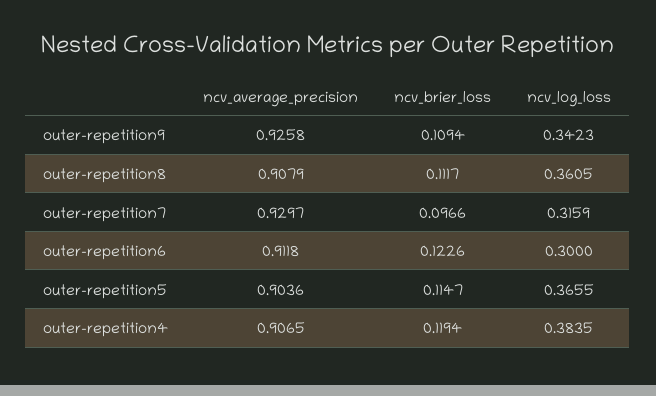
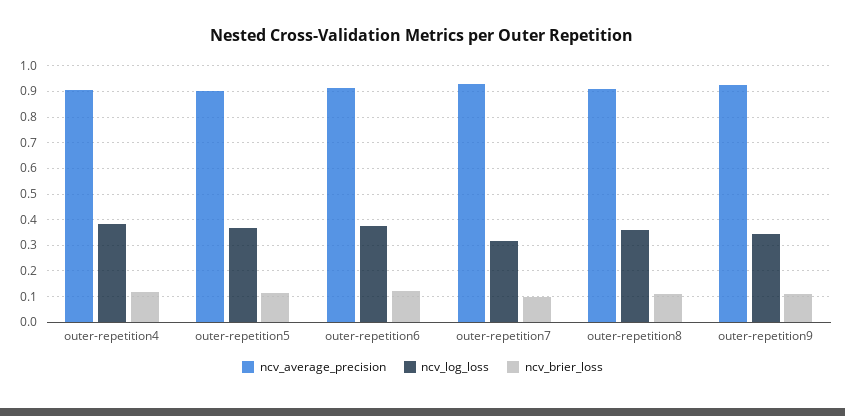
ncv_log_loss, outer-repetition6: 0.3 -> 0.375

